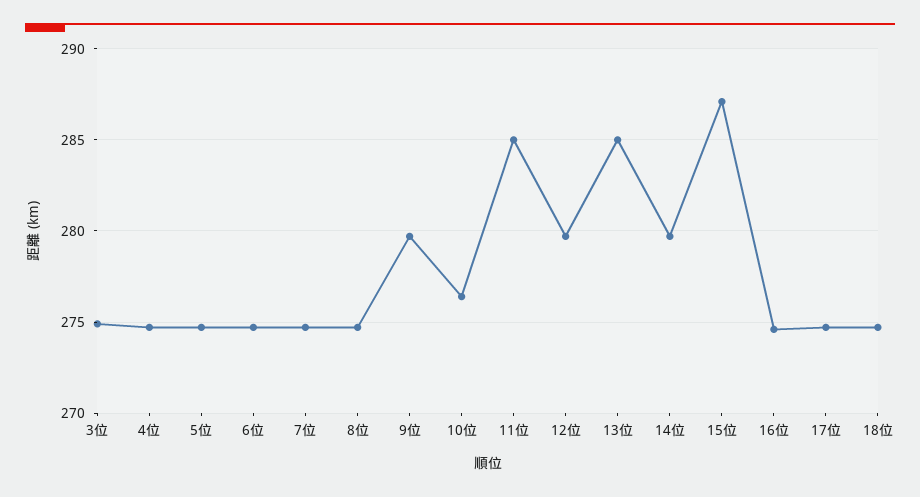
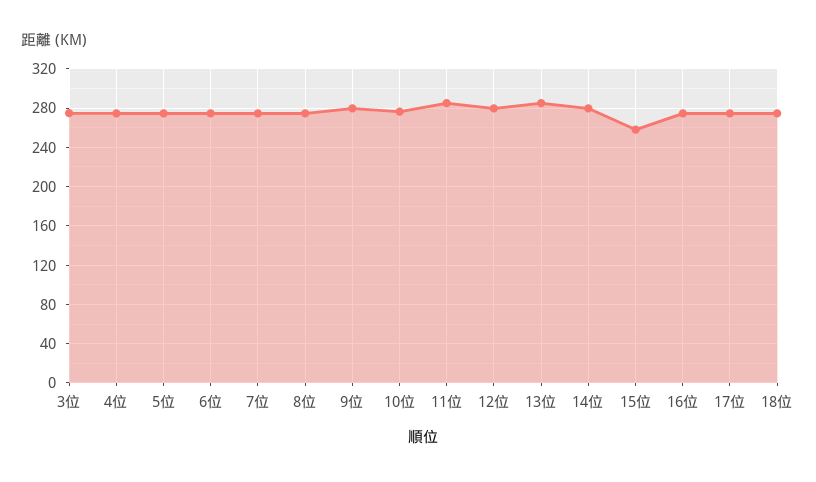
15位: 287 -> 260

